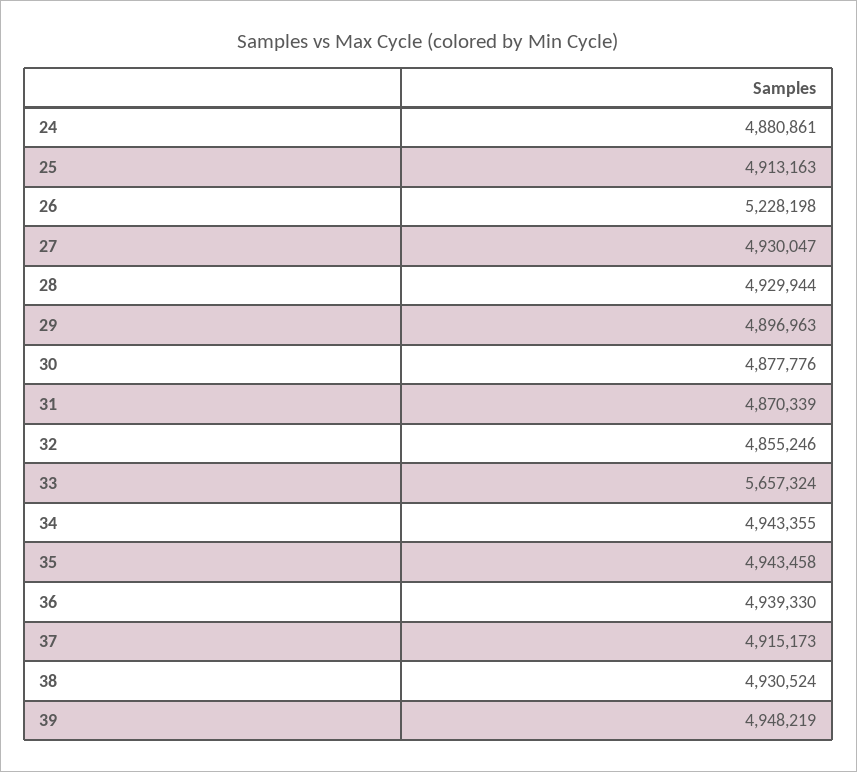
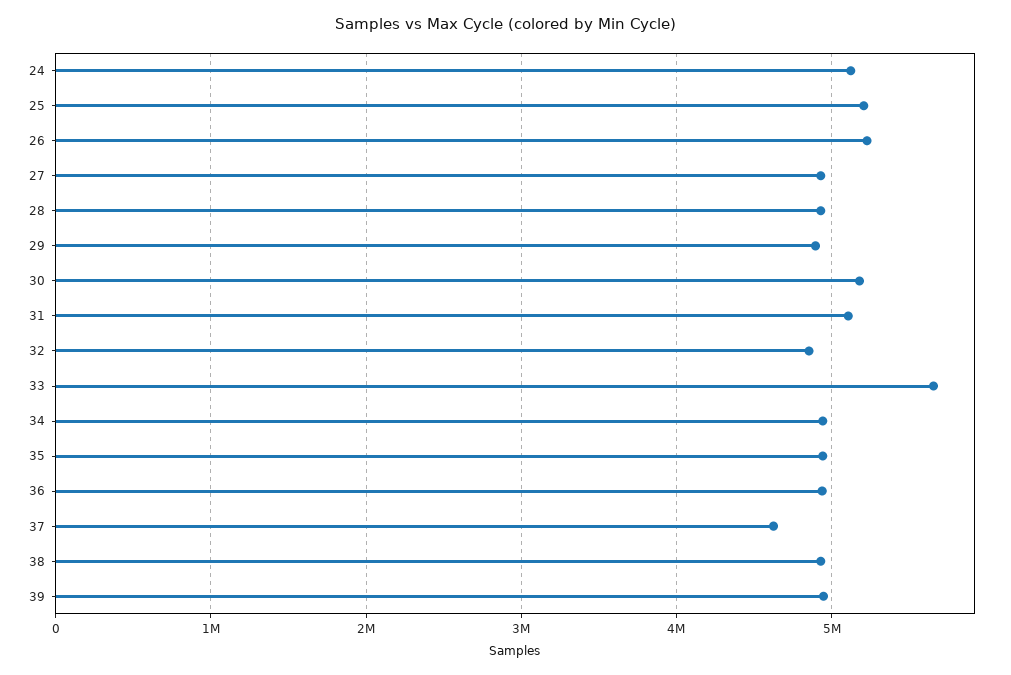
24: 4880861 -> 5100000
25: 4913163 -> 5200000
30: 4877776 -> 5200000
31: 4870339 -> 5100000
37: 4915173 -> 4600000

